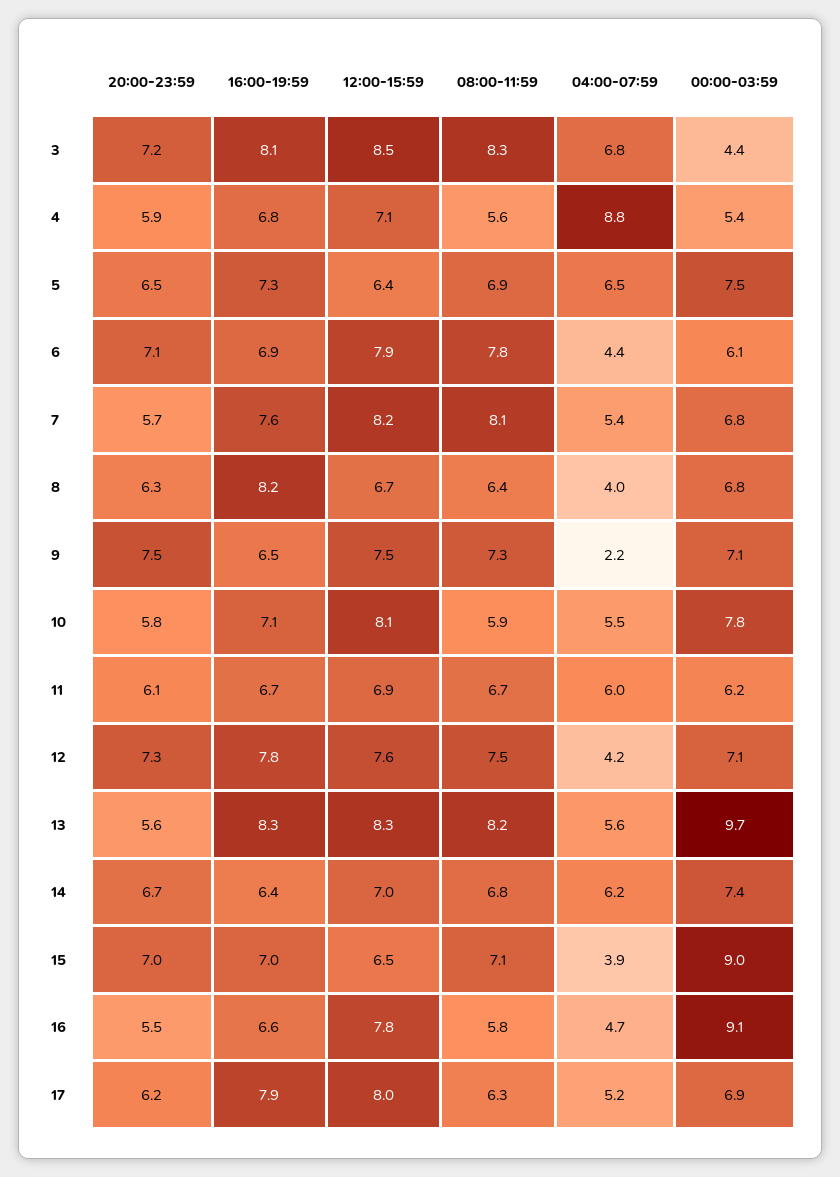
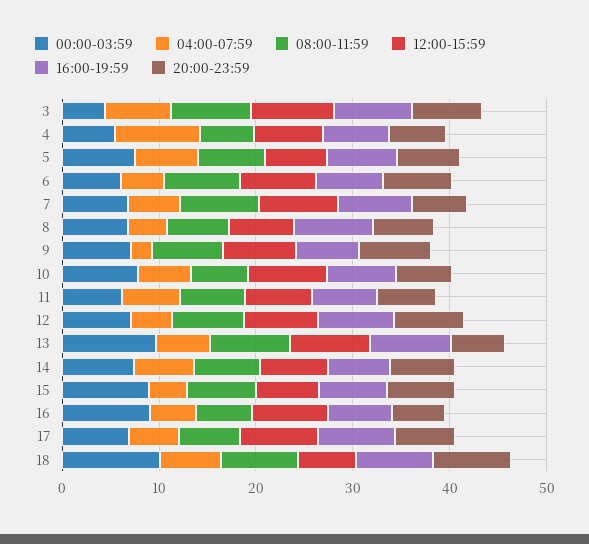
00:00-03:59, 18: none -> 10
04:00-07:59, 18: none -> 6
08:00-11:59, 18: none -> 8
12:00-15:59, 18: none -> 6
16:00-19:59, 18: none -> 8
20:00-23:59, 18: none -> 8

